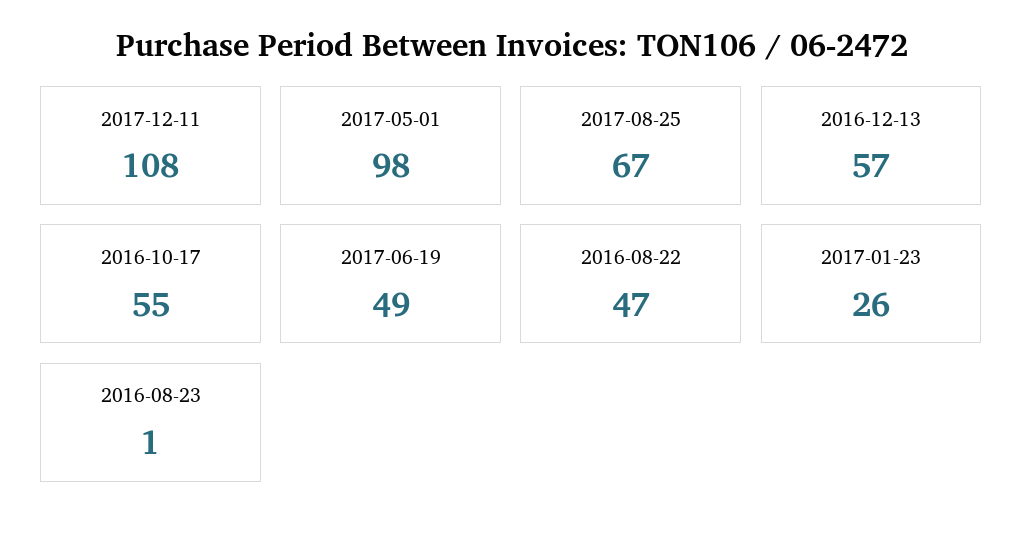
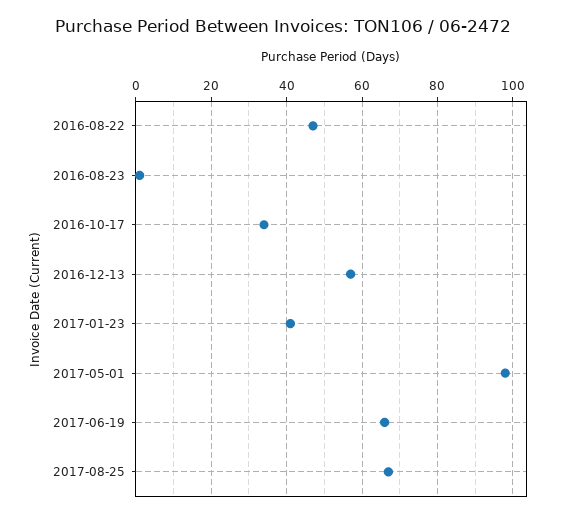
2017-12-11: 108 -> none
2016-10-17: 55 -> 35
2017-06-19: 49 -> 65
2017-01-23: 26 -> 40

